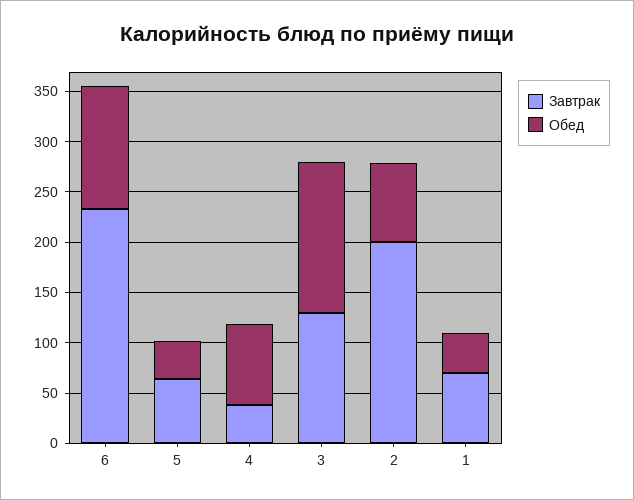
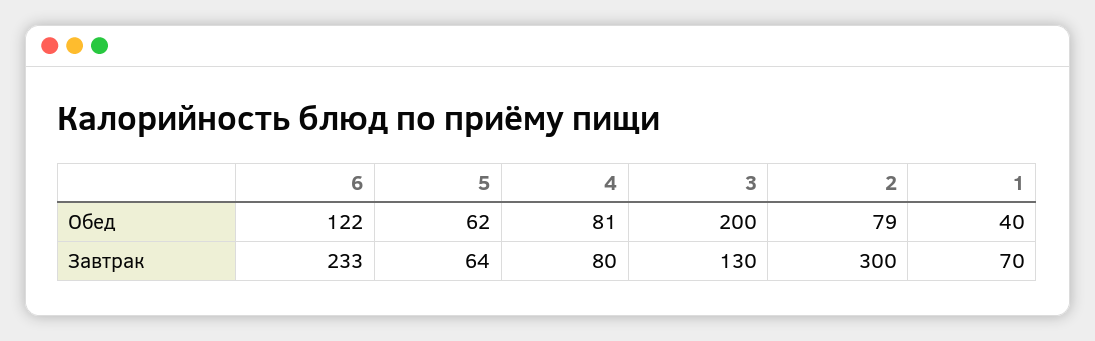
Обед, 5: 40 -> 62
Завтрак, 4: 40 -> 80
Обед, 3: 150 -> 200
Завтрак, 2: 200 -> 300

